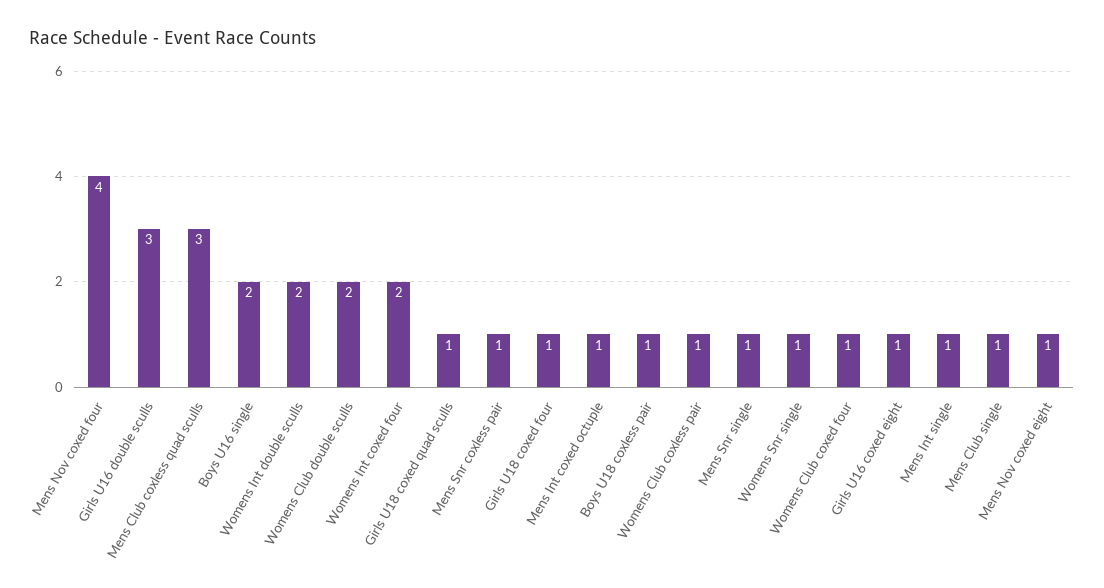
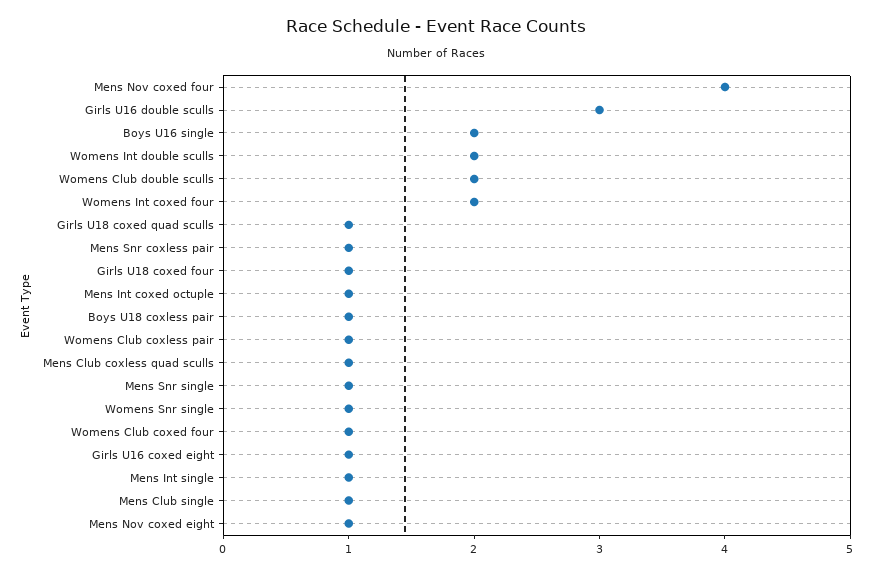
Mens Club coxless quad sculls: 3 -> 1

